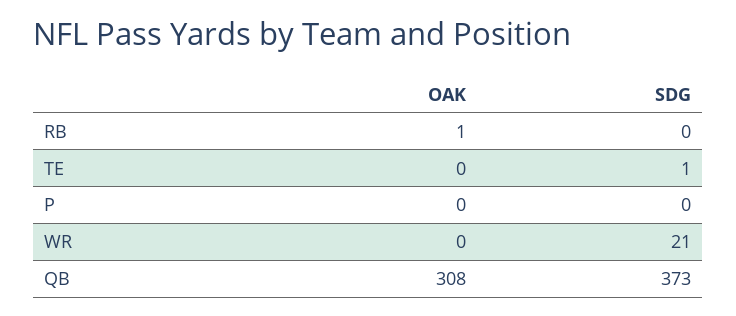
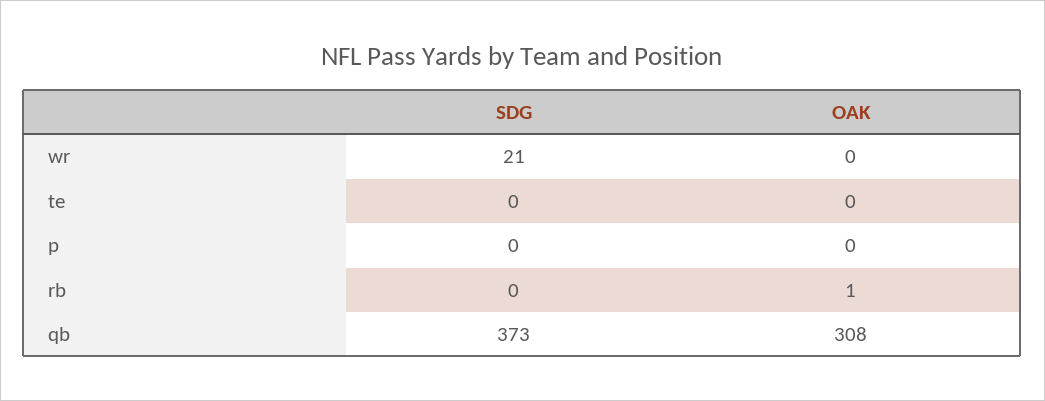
SDG, TE: 1 -> 0

